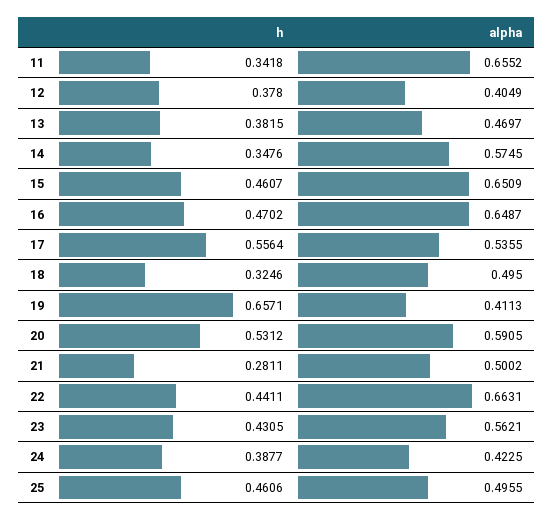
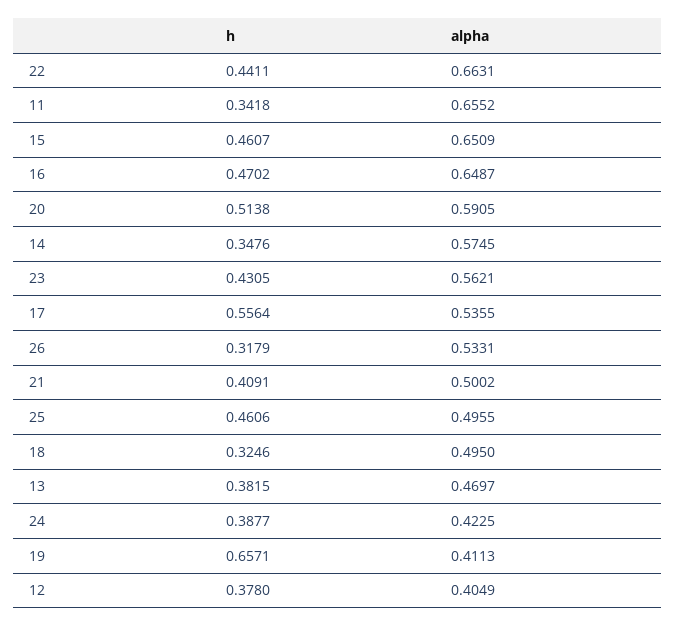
h, 20: 0.5312 -> 0.5138
h, 21: 0.2811 -> 0.4091
h, 26: none -> 0.3179
alpha, 26: none -> 0.5331

